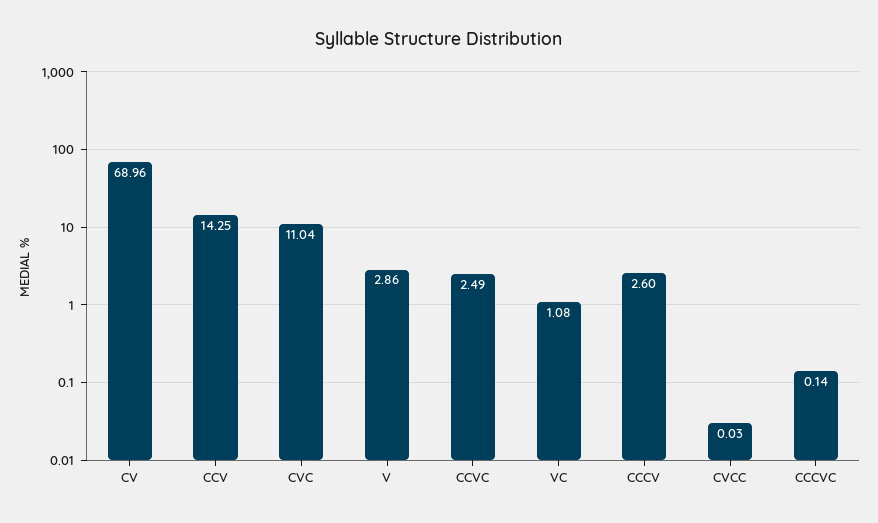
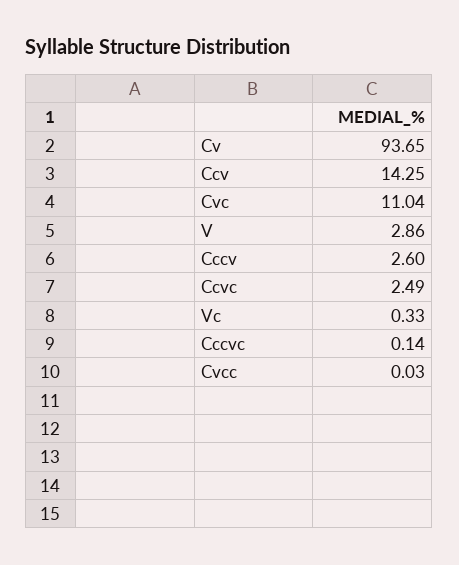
CV: 68.96 -> 93.65
VC: 1.08 -> 0.33

